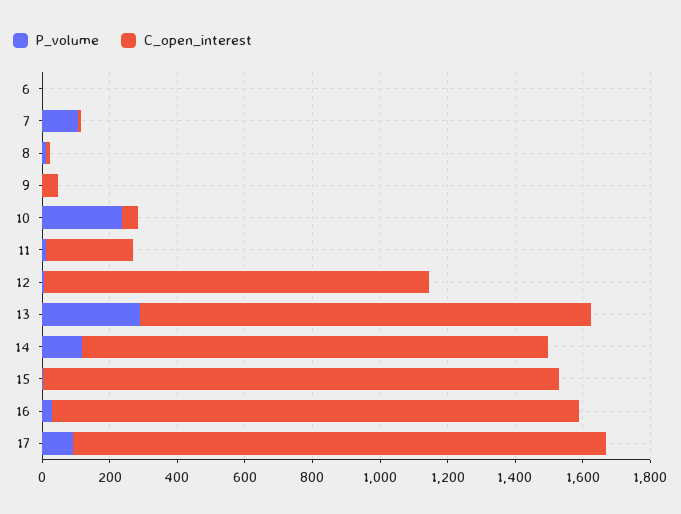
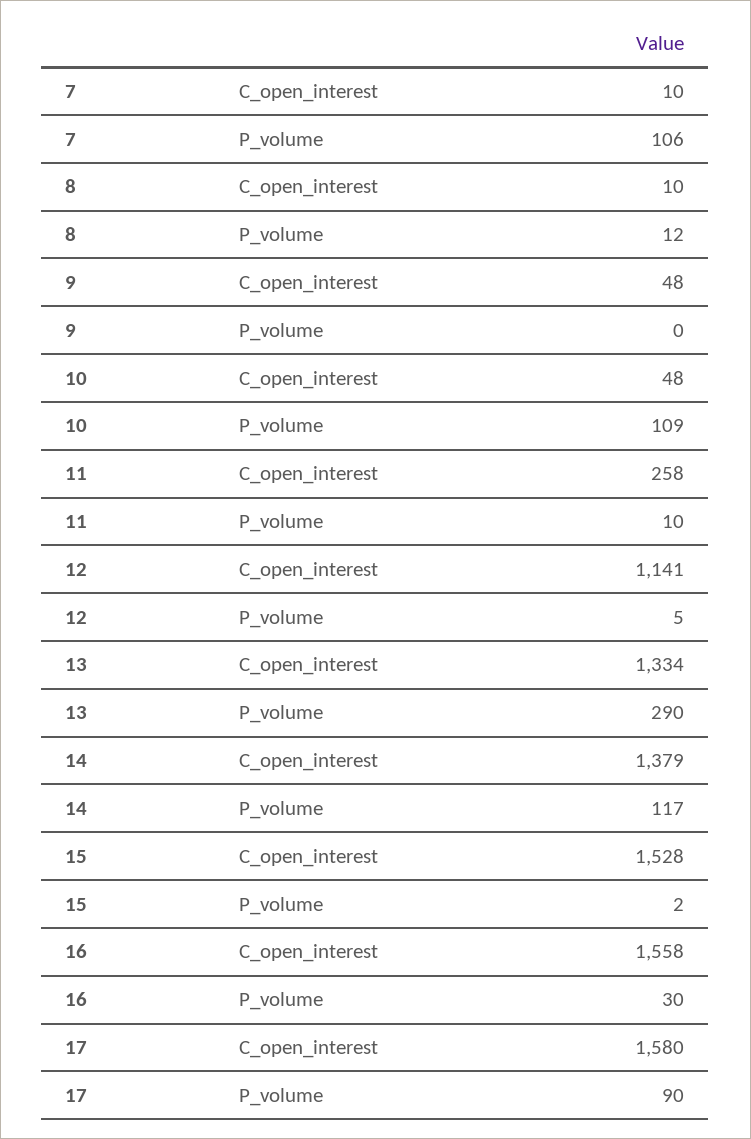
P_volume, 6: 0 -> none
C_open_interest, 6: 0 -> none
P_volume, 10: 250 -> 109

